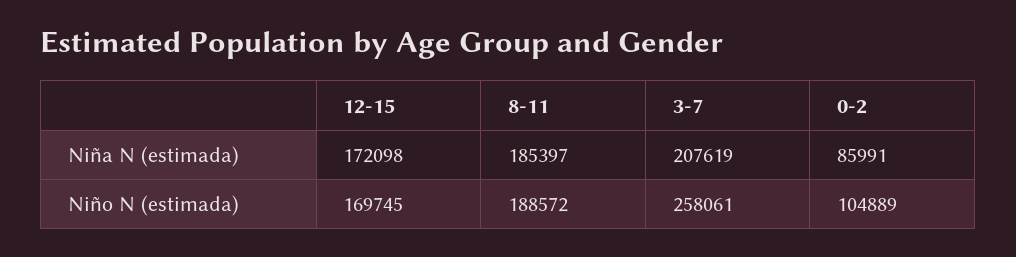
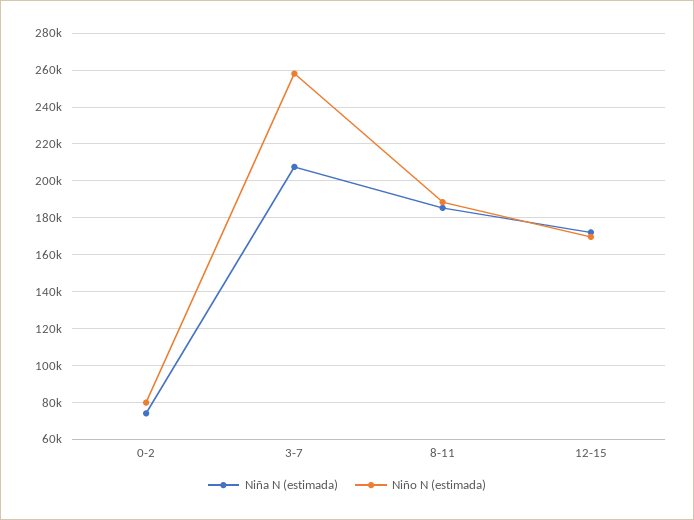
Niña N (estimada), 0-2: 85991 -> 75000
Niño N (estimada), 0-2: 104889 -> 80000

